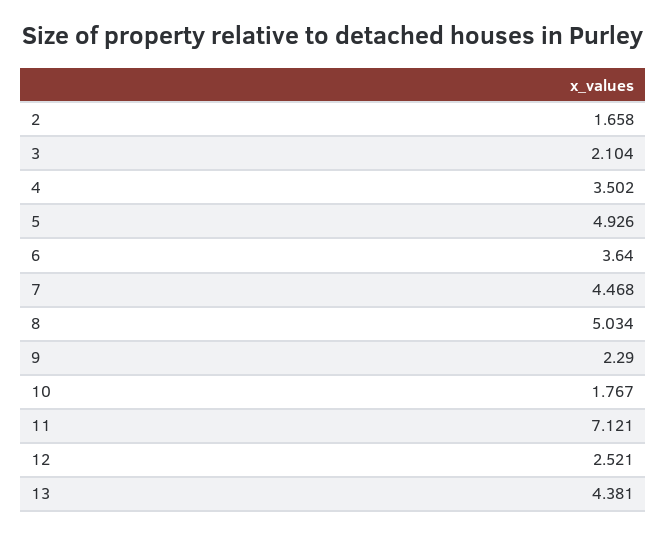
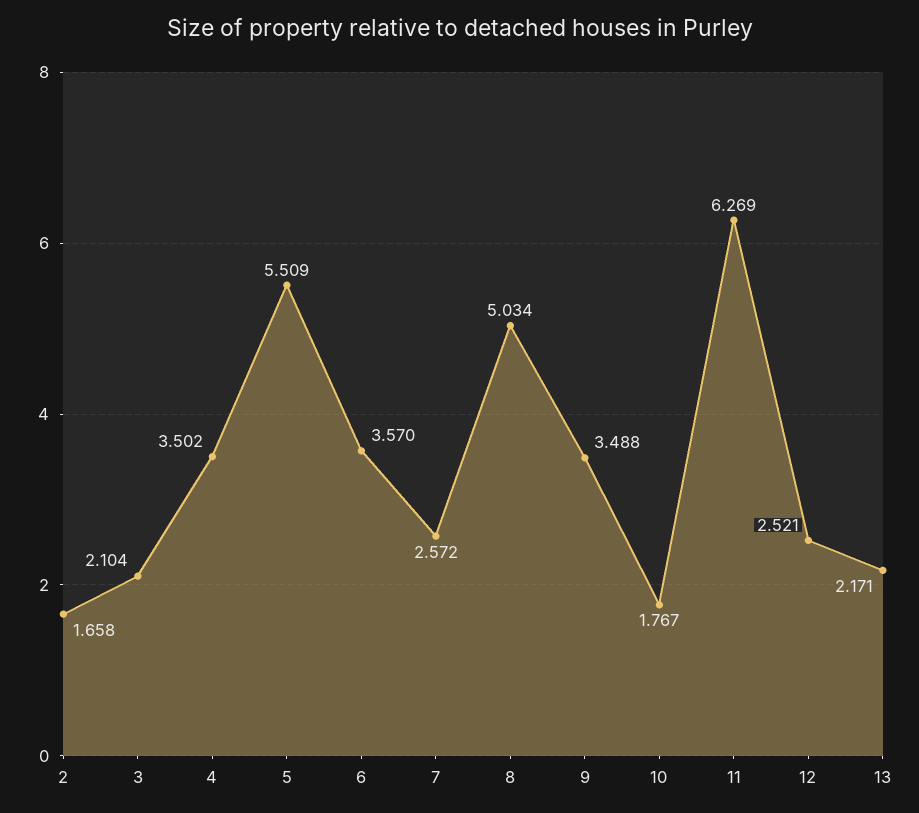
5: 4.926 -> 5.509
6: 3.64 -> 3.57
7: 4.468 -> 2.572
9: 2.29 -> 3.488
11: 7.121 -> 6.269
13: 4.381 -> 2.171

